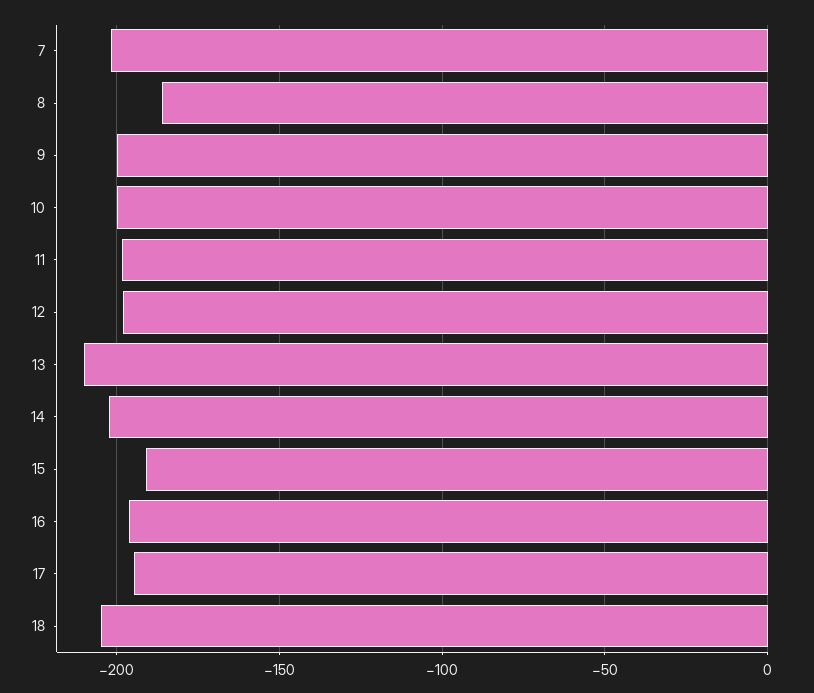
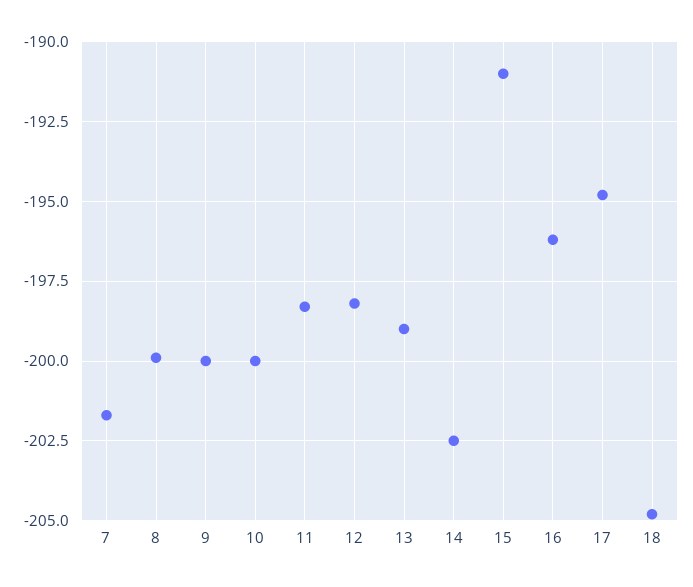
8: -185 -> -200
13: -210 -> -199

